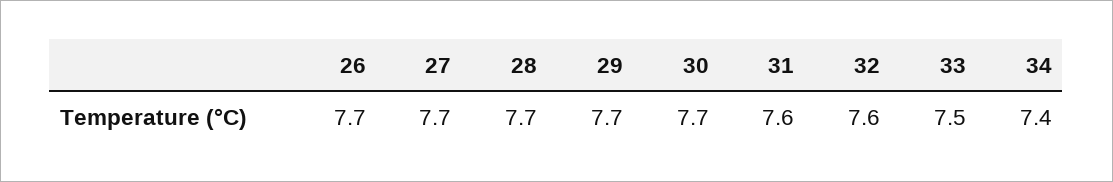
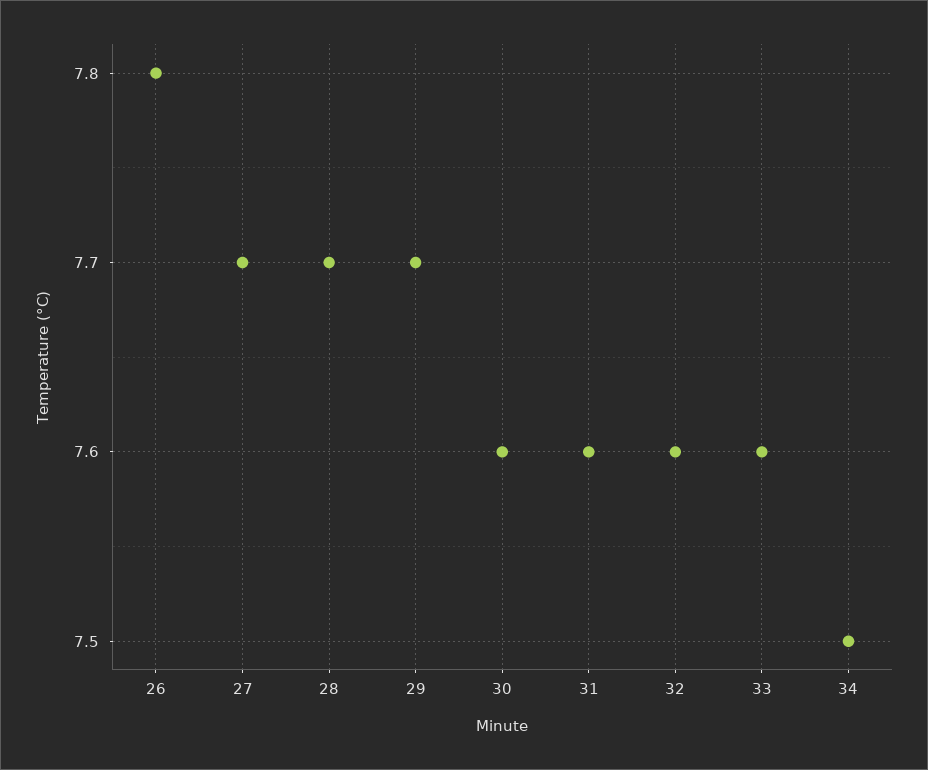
26: 7.7 -> 7.8
30: 7.7 -> 7.6
33: 7.5 -> 7.6
34: 7.4 -> 7.5

